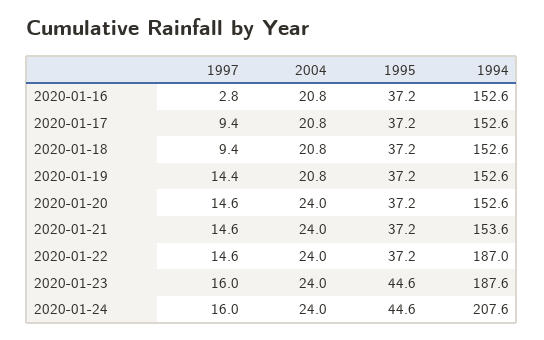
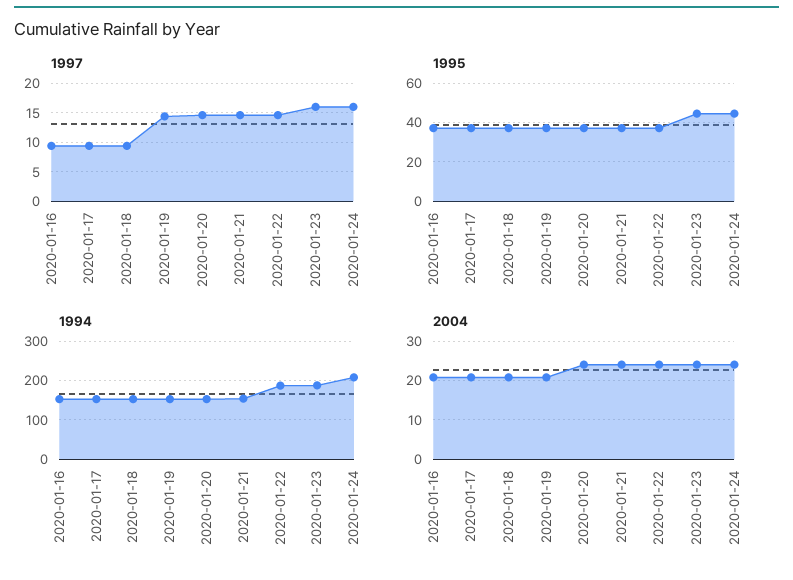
1997, 2020-01-16: 2.8 -> 10

